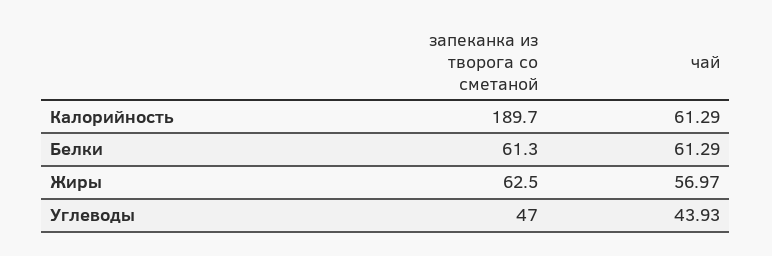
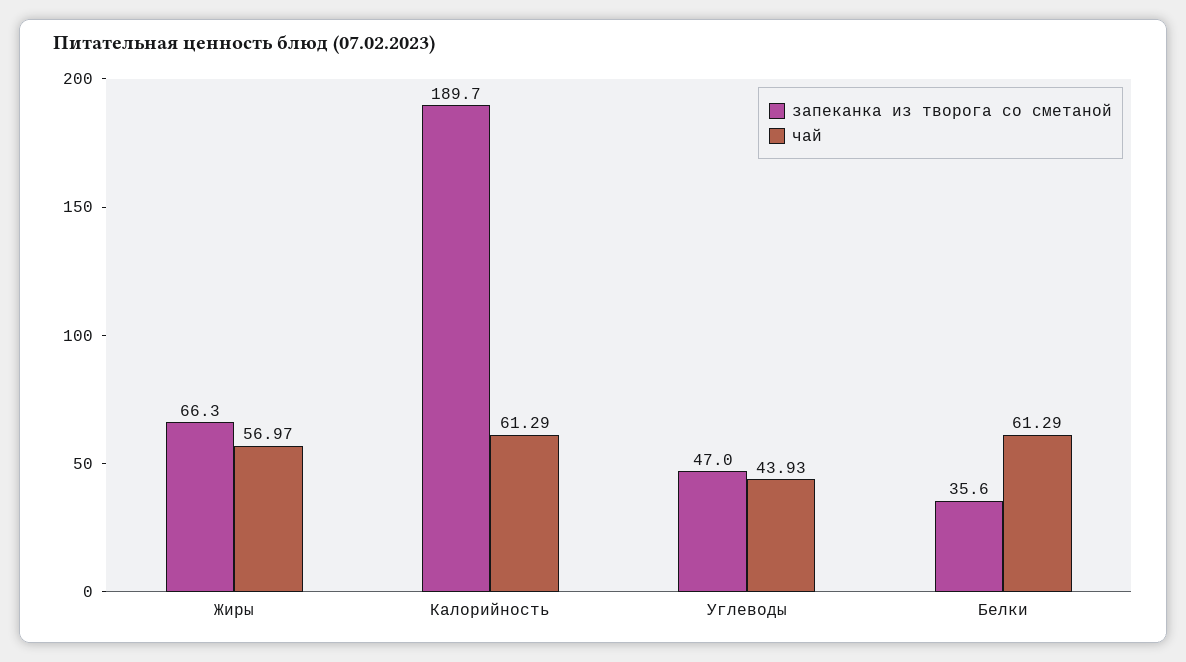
запеканка из творога со сметаной, Белки: 61.3 -> 35.6
запеканка из творога со сметаной, Жиры: 62.5 -> 66.3

